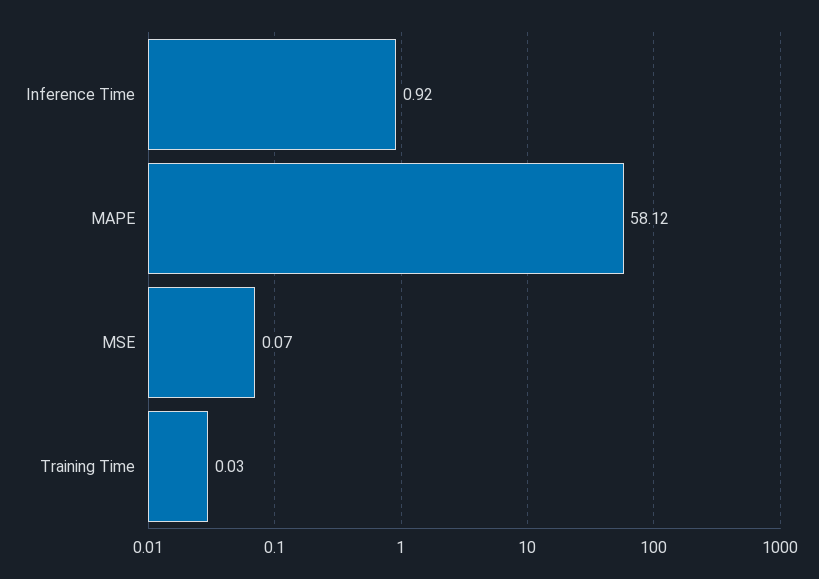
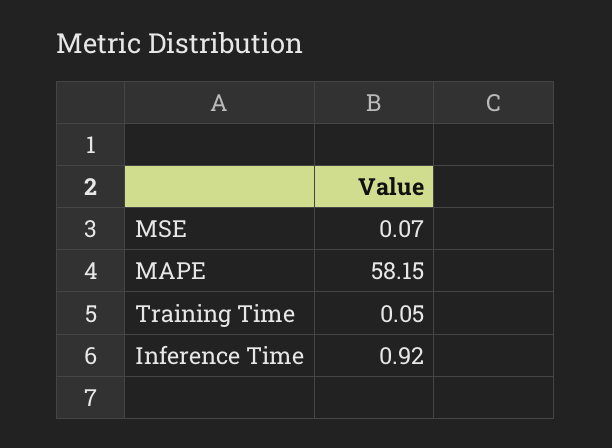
MAPE: 58.12 -> 58.15
Training Time: 0.03 -> 0.05

